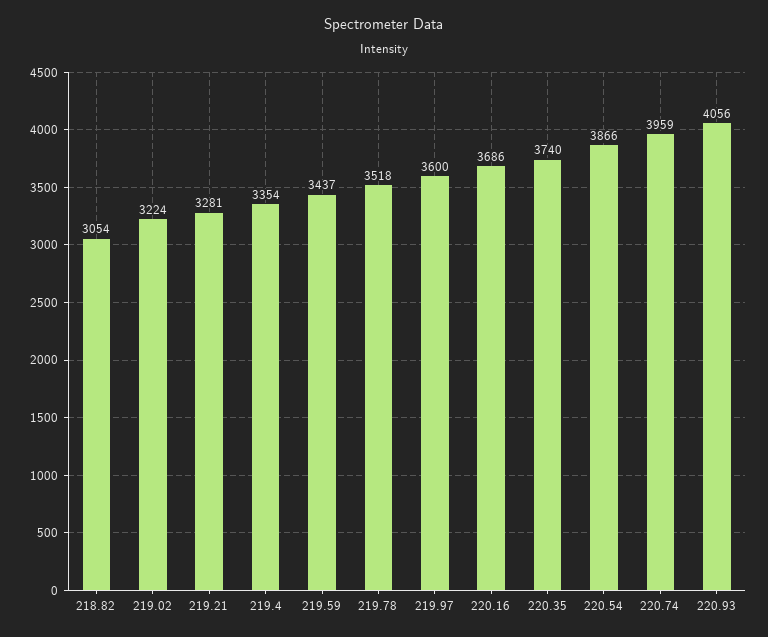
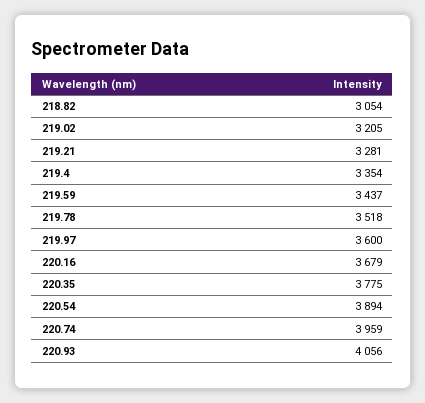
219.02: 3224 -> 3205
220.16: 3686 -> 3679
220.35: 3740 -> 3775
220.54: 3866 -> 3894

